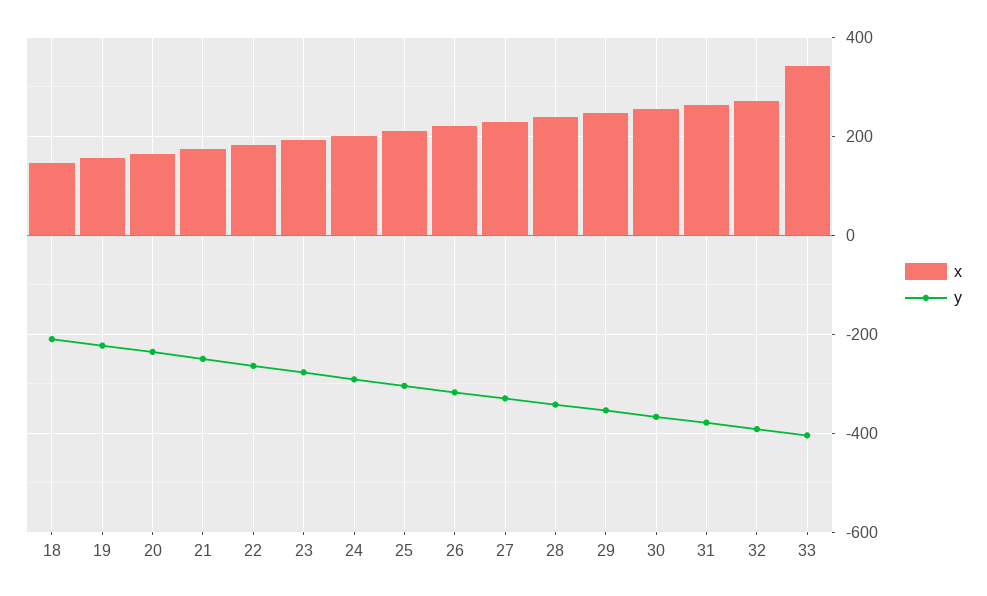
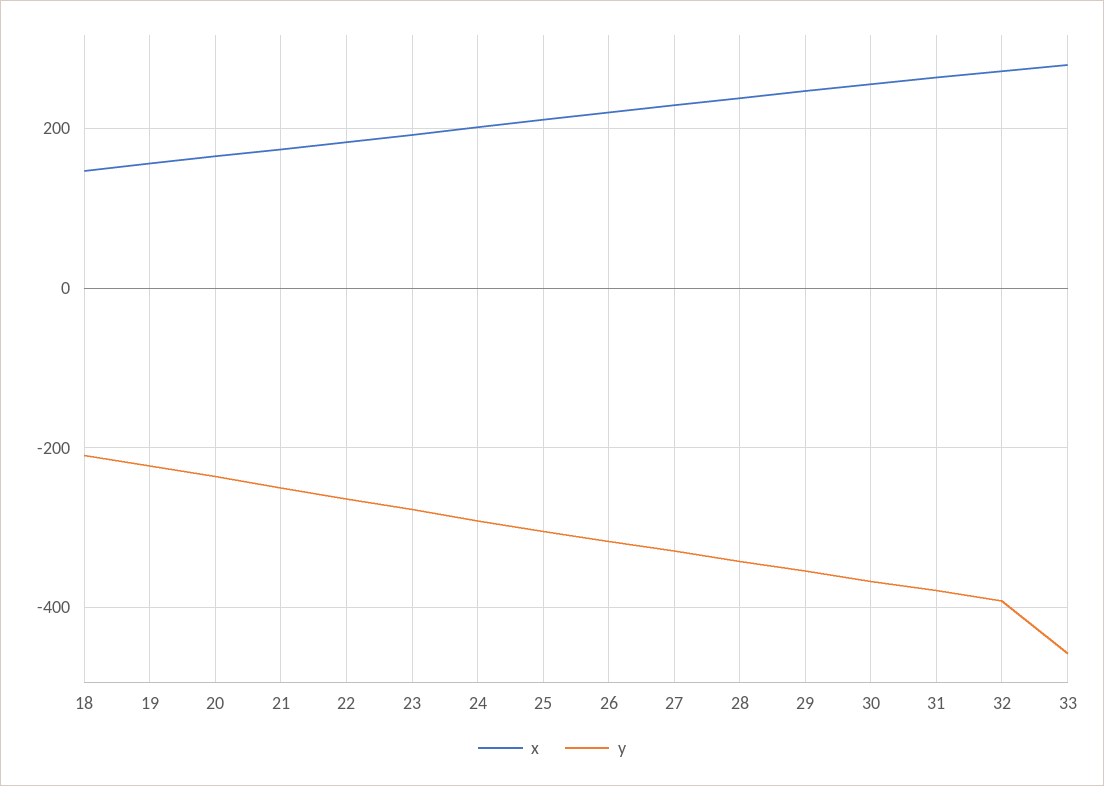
x, 33: 340 -> 280
y, 33: -400 -> -460

